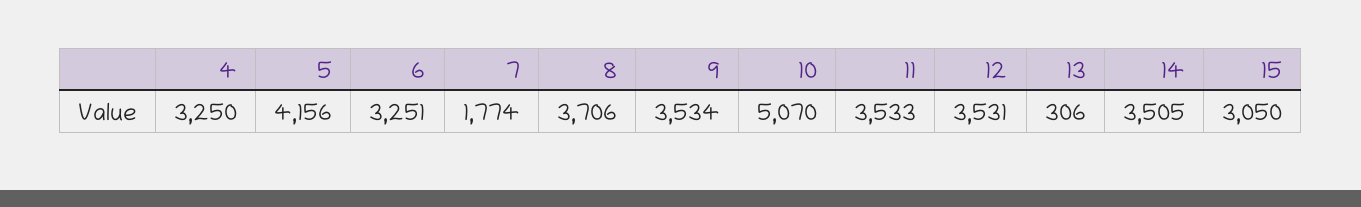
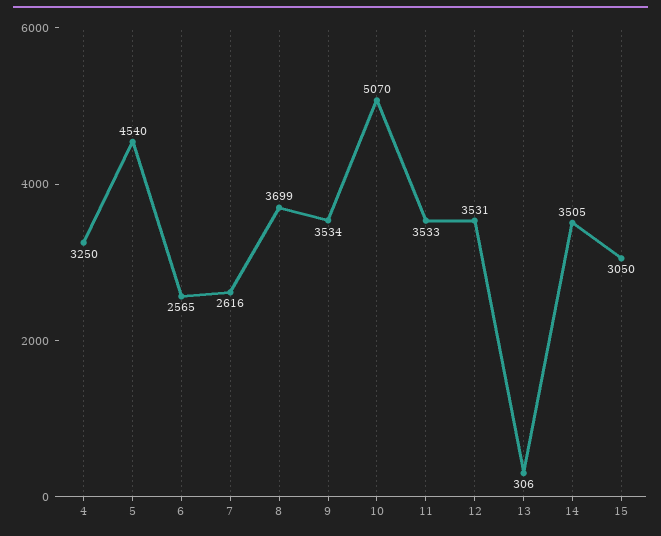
5: 4156 -> 4540
6: 3251 -> 2565
7: 1774 -> 2616
8: 3706 -> 3699

